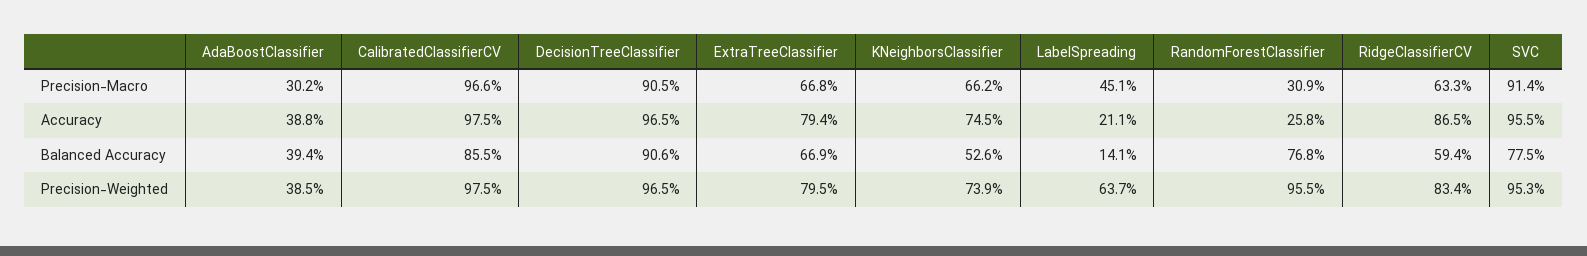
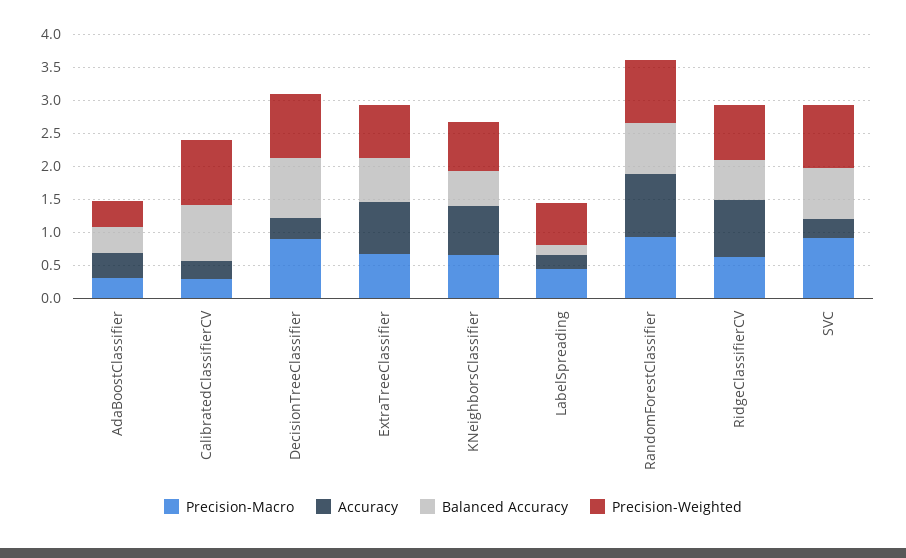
Precision-Macro, CalibratedClassifierCV: 0.966 -> 0.25
Precision-Macro, RandomForestClassifier: 0.309 -> 1
Accuracy, CalibratedClassifierCV: 0.975 -> 0.25
Accuracy, DecisionTreeClassifier: 0.965 -> 0.25
Accuracy, RandomForestClassifier: 0.258 -> 1
Accuracy, SVC: 0.955 -> 0.25

